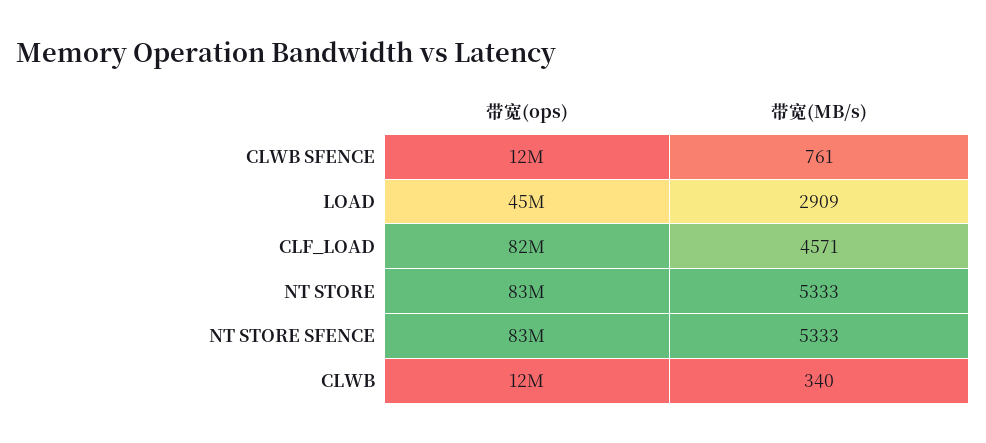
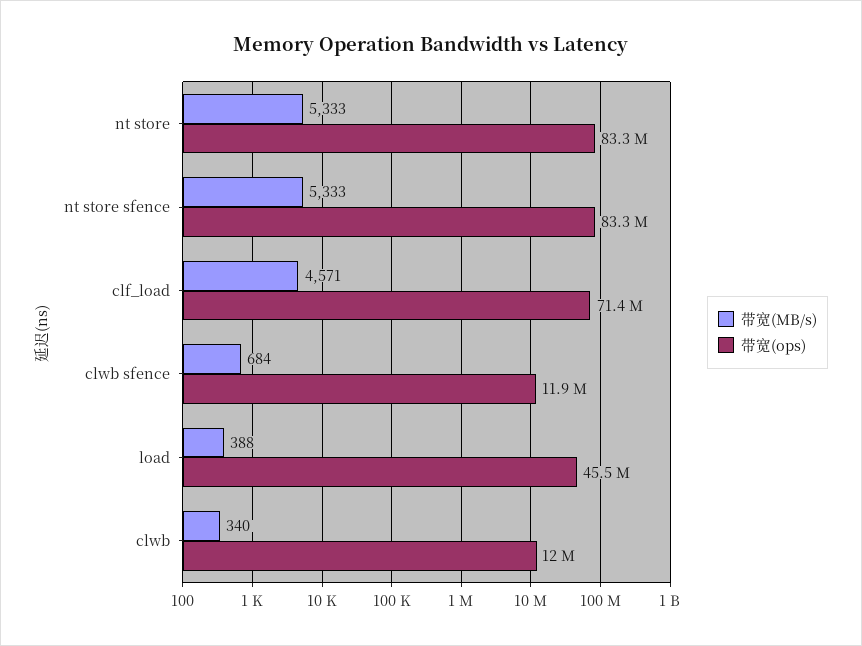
带宽(MB/s), CLWB SFENCE: 761 -> 684
带宽(MB/s), LOAD: 2909 -> 388
带宽(ops), CLF_LOAD: 82000000 -> 71400000

